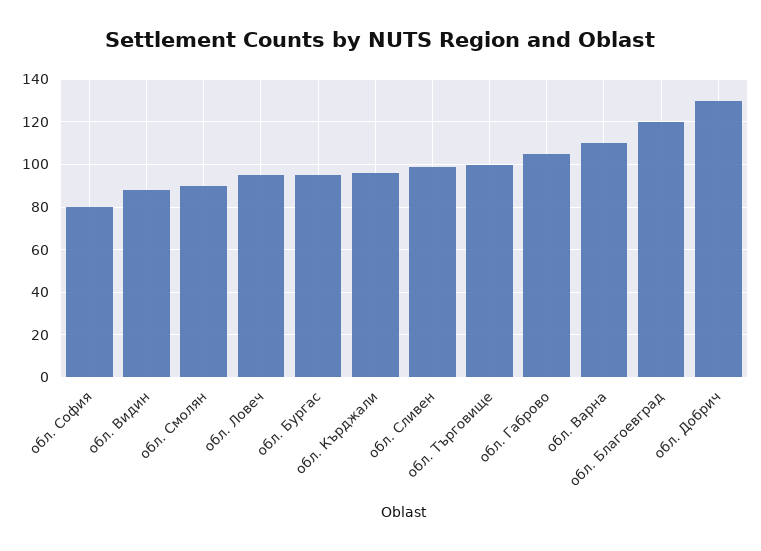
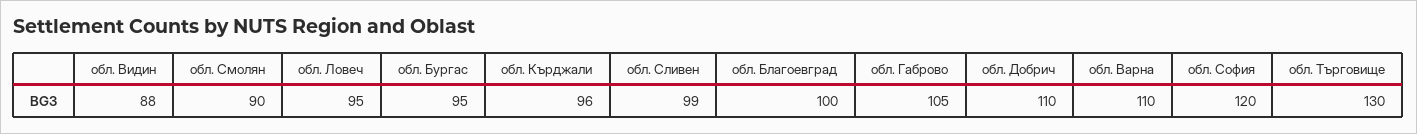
обл. София: 80 -> 120
обл. Търговище: 100 -> 130
обл. Благоевград: 120 -> 100
обл. Добрич: 130 -> 110

